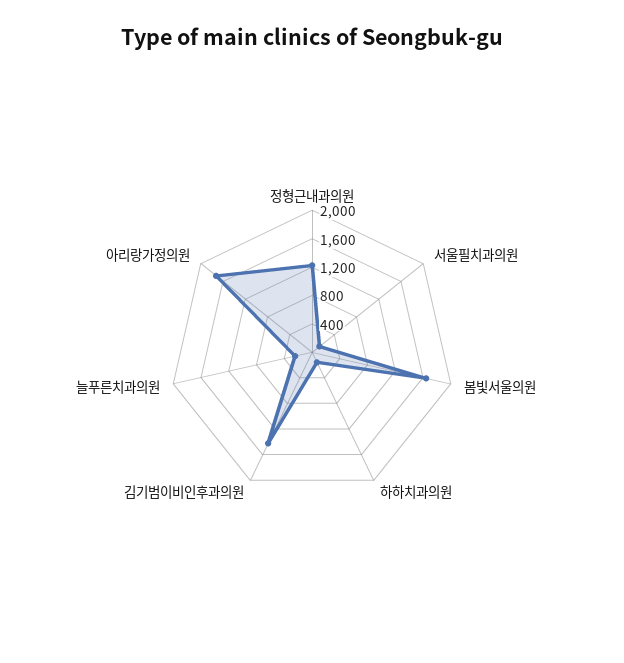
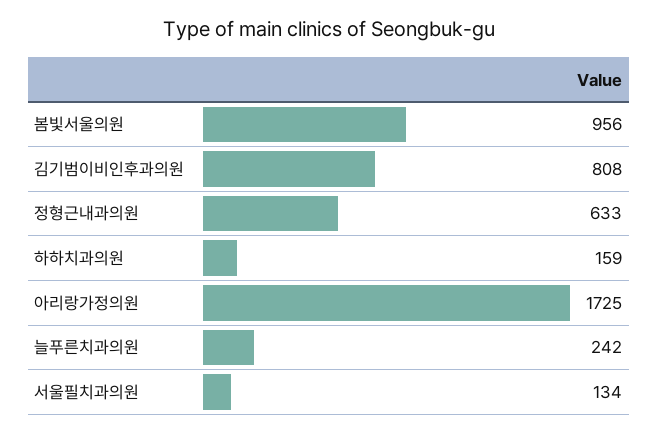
정형근내과의원: 1200 -> 633
봄빛서울의원: 1600 -> 956
김기범이비인후과의원: 1400 -> 808

